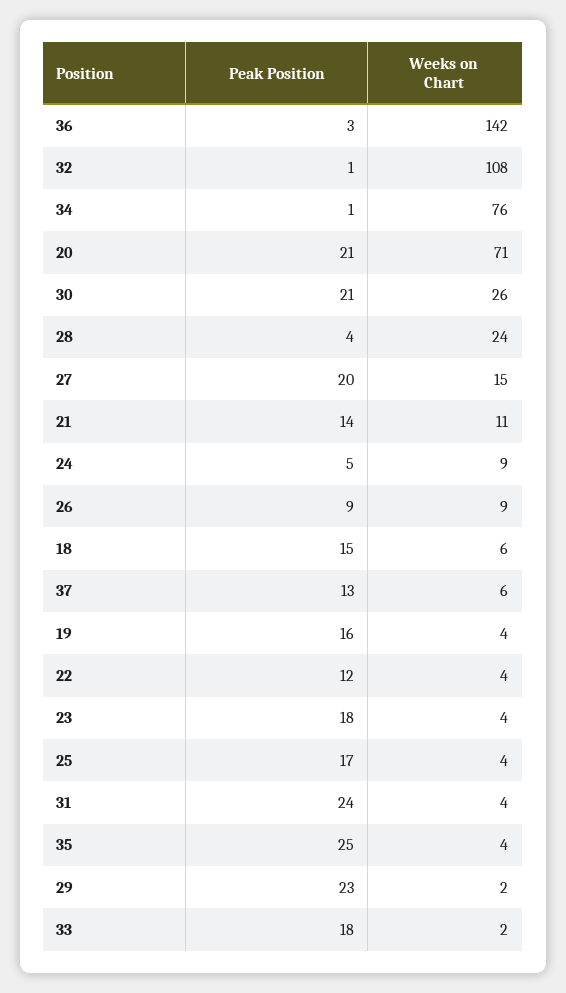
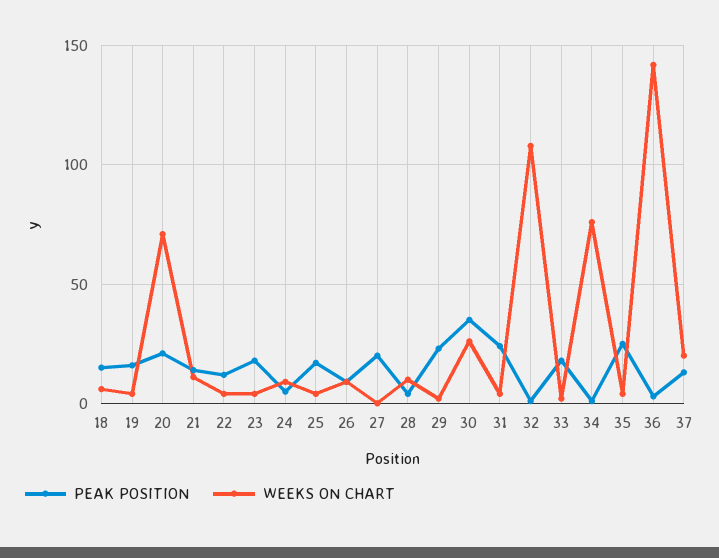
Peak Position, 30: 21 -> 35
Weeks on Chart, 28: 24 -> 10
Weeks on Chart, 27: 15 -> 0
Weeks on Chart, 37: 6 -> 20

